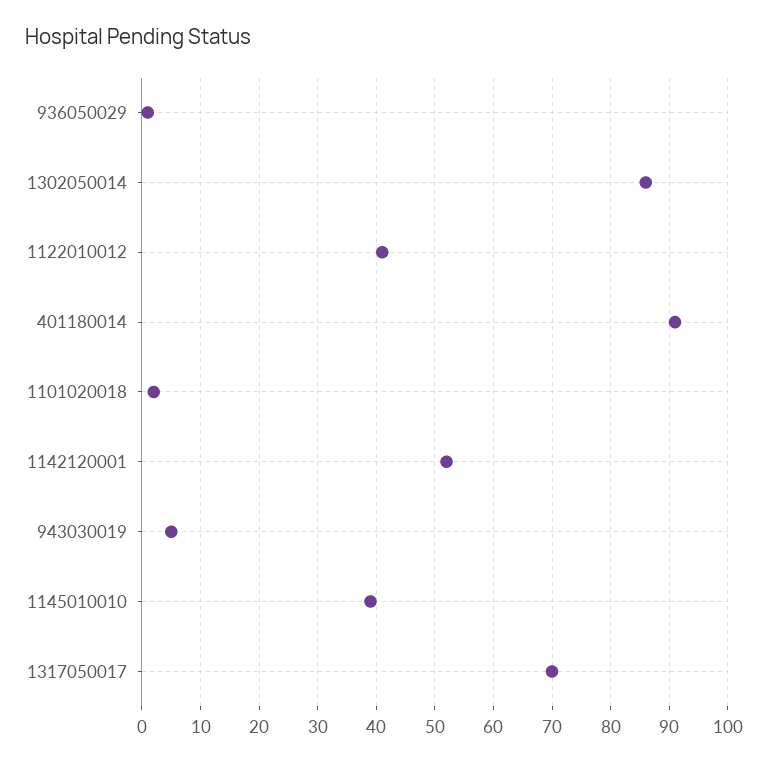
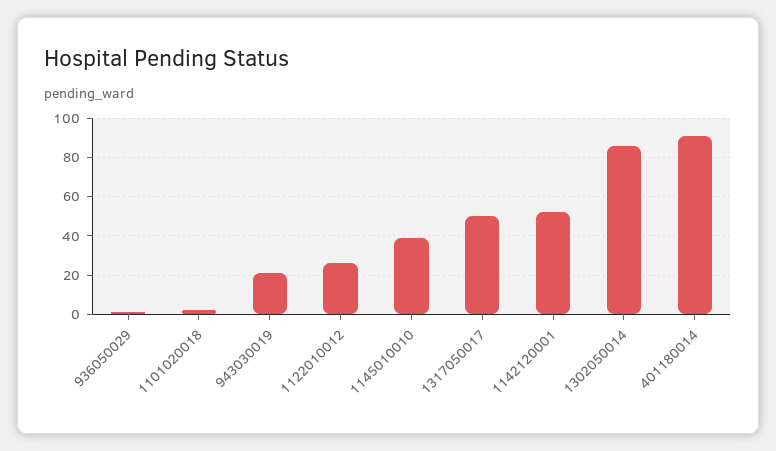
1122010012: 40 -> 25
943030019: 5 -> 20
1317050017: 70 -> 50

